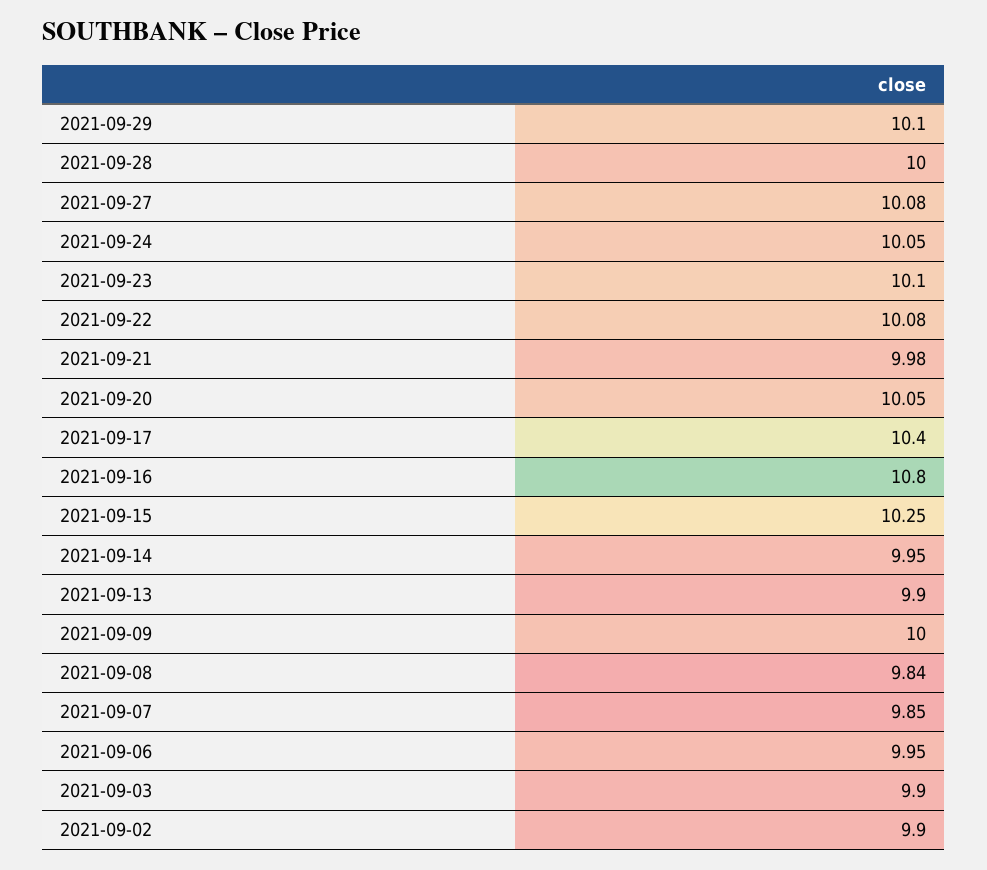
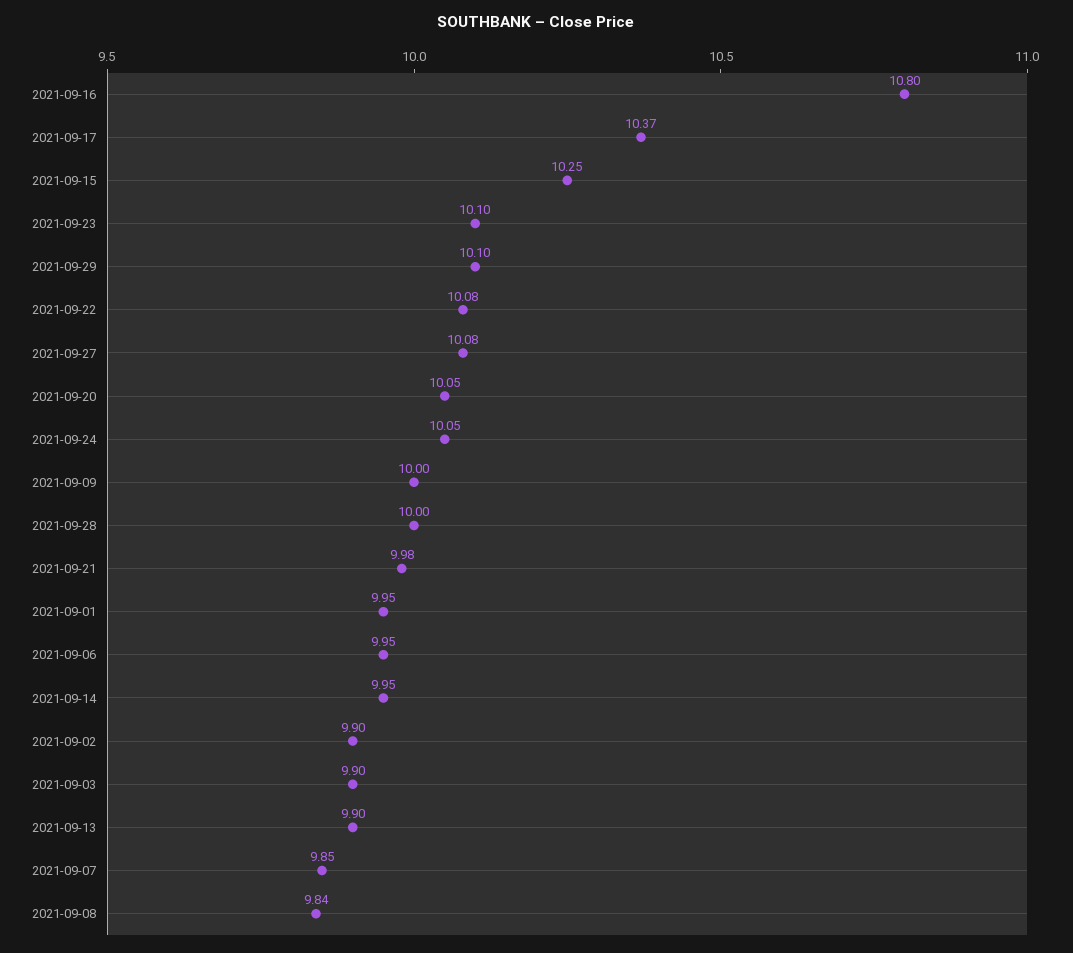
2021-09-17: 10.4 -> 10.37
2021-09-01: none -> 9.95

